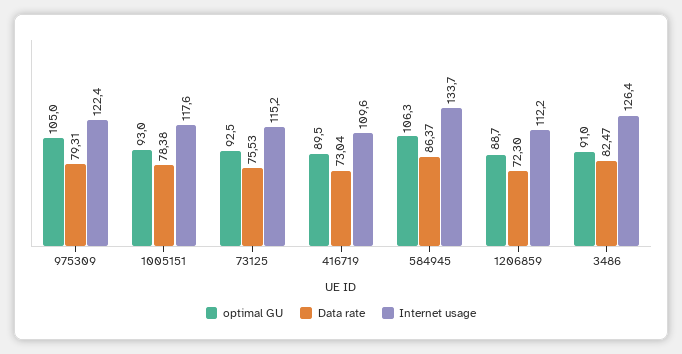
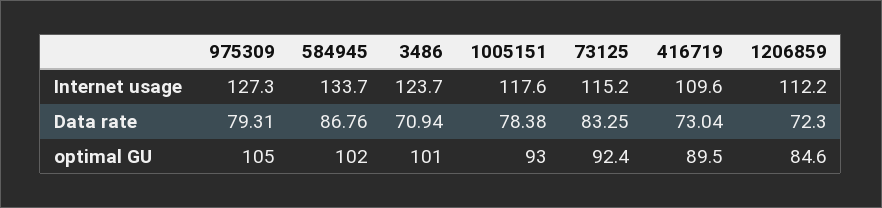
Internet usage, 975309: 122.4 -> 127.3
optimal GU, 73125: 92.5 -> 92.4
Data rate, 73125: 75.53 -> 83.25
optimal GU, 584945: 106.3 -> 102
Data rate, 584945: 86.37 -> 86.76
optimal GU, 1206859: 88.7 -> 84.6
optimal GU, 3486: 91 -> 101
Data rate, 3486: 82.47 -> 70.94
Internet usage, 3486: 126.4 -> 123.7

